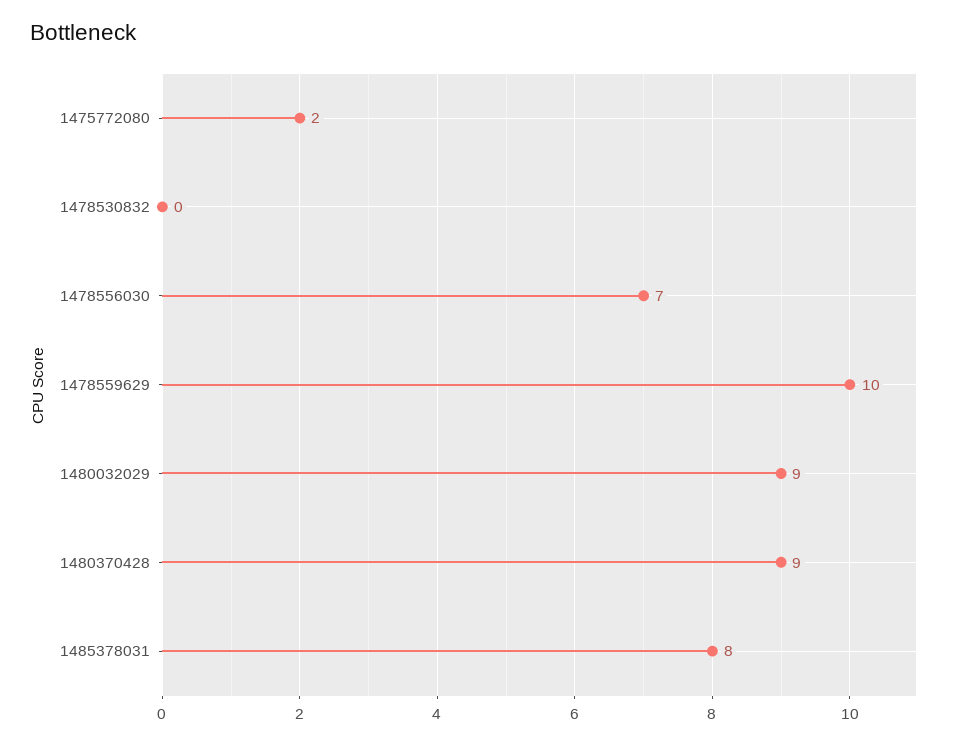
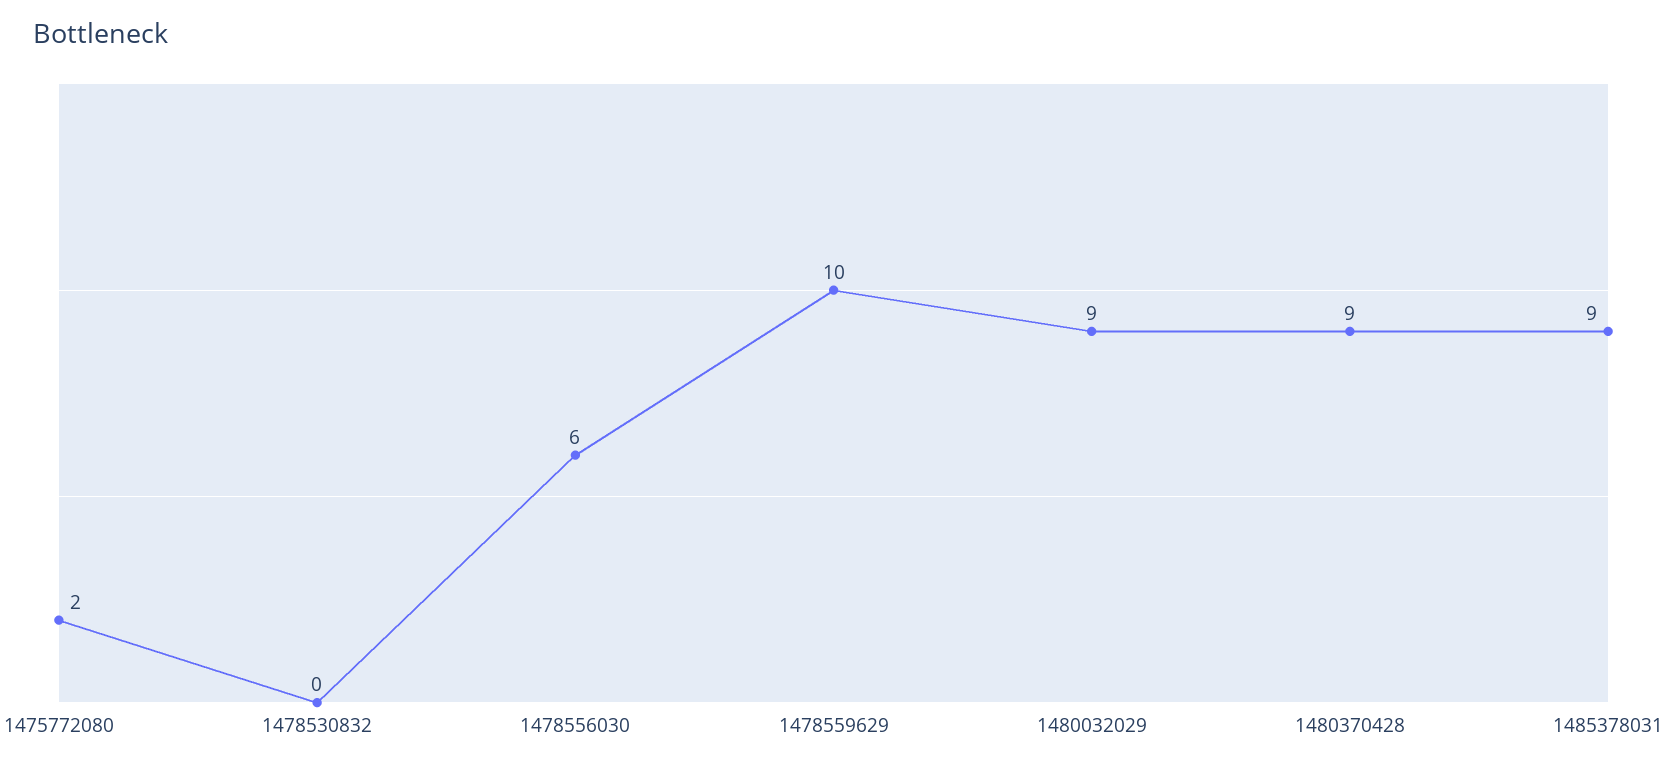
1478556030: 7 -> 6
1485378031: 8 -> 9

